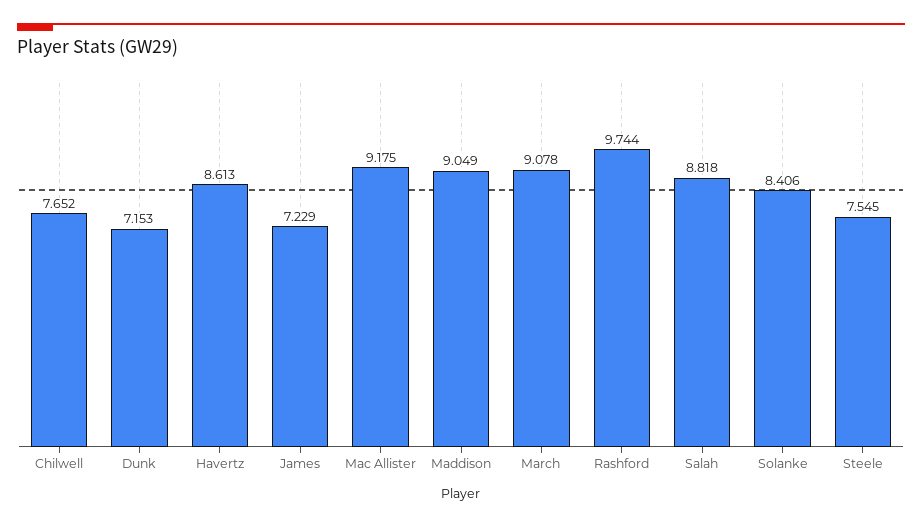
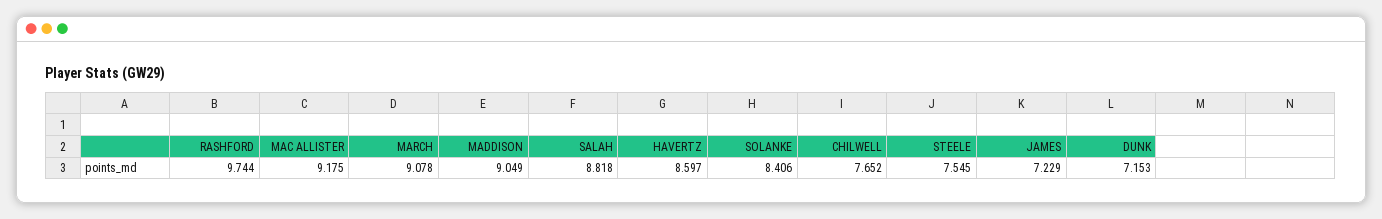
Havertz: 8.613 -> 8.597

